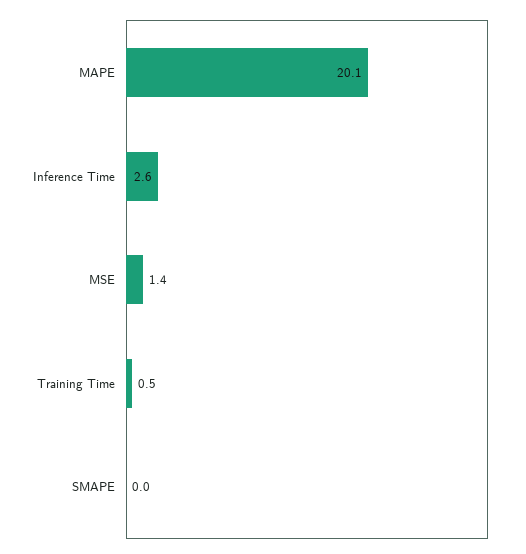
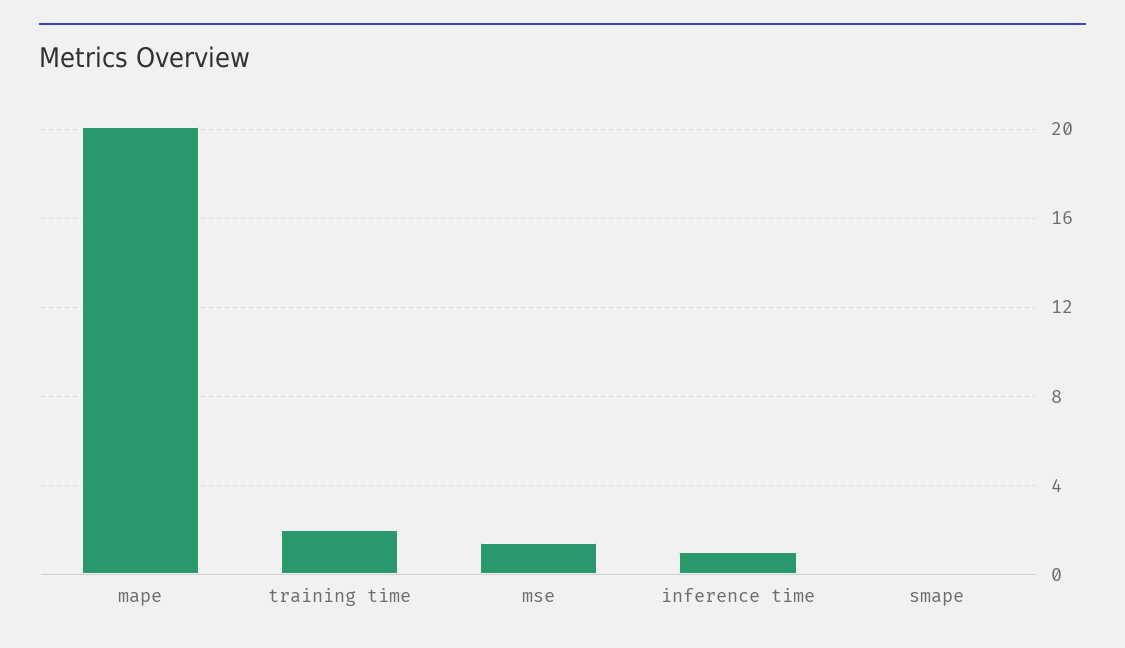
Inference Time: 2.6 -> 1
Training Time: 0.5 -> 2

